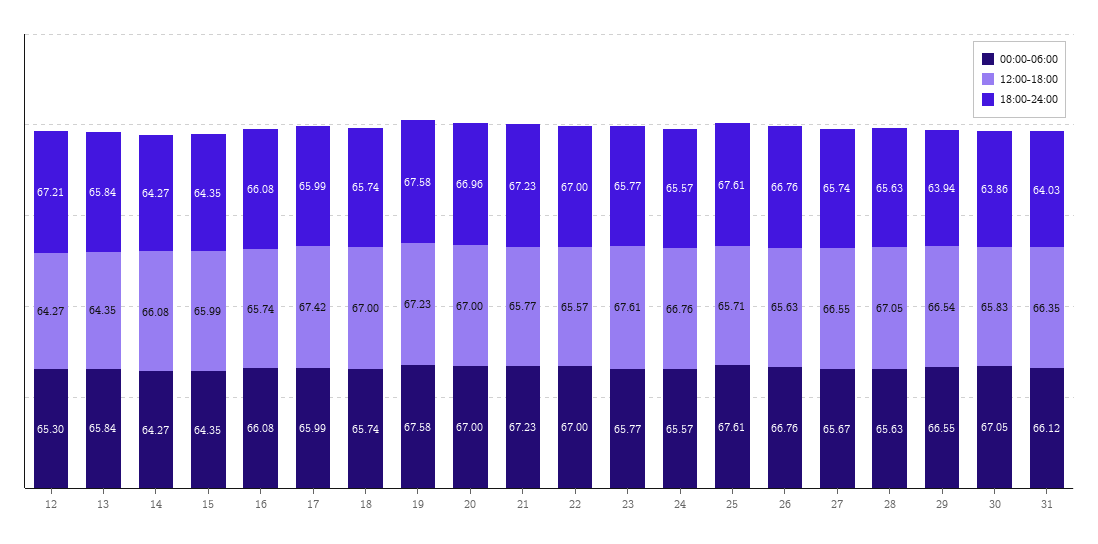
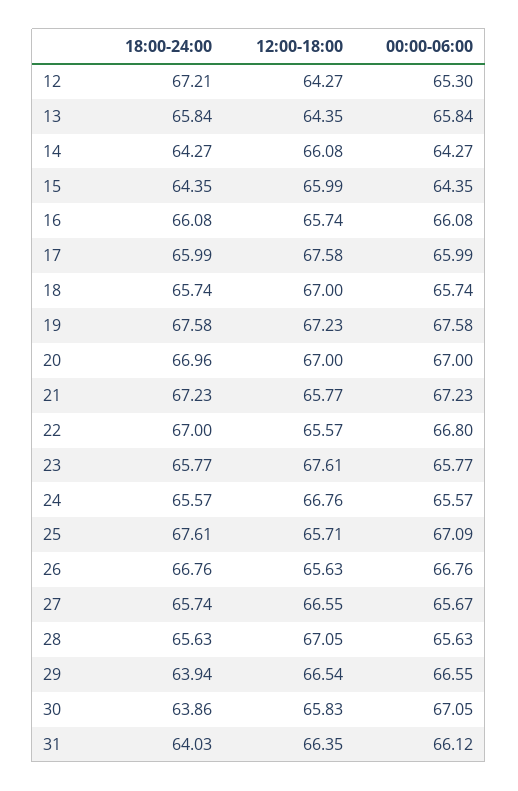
12:00-18:00, 17: 67.42 -> 67.58
00:00-06:00, 22: 67 -> 66.8
00:00-06:00, 25: 67.61 -> 67.09

